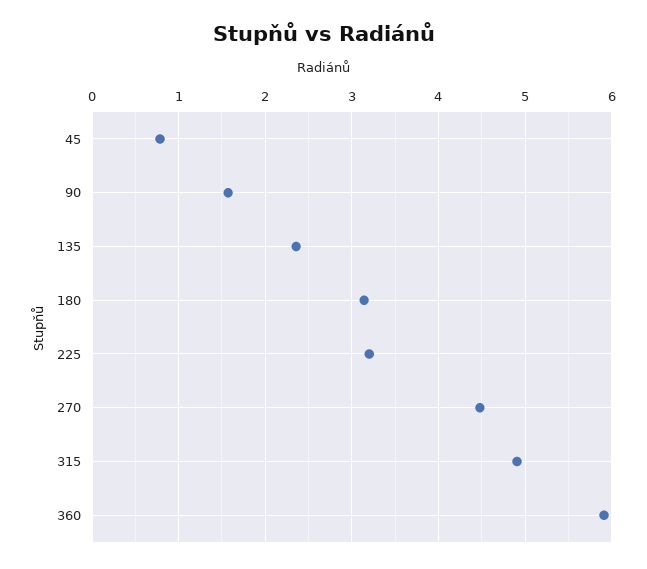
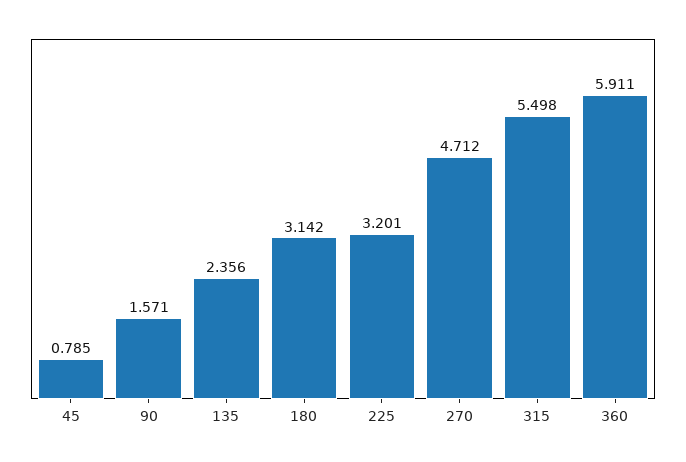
270: 4.5 -> 4.712
315: 4.9 -> 5.498

